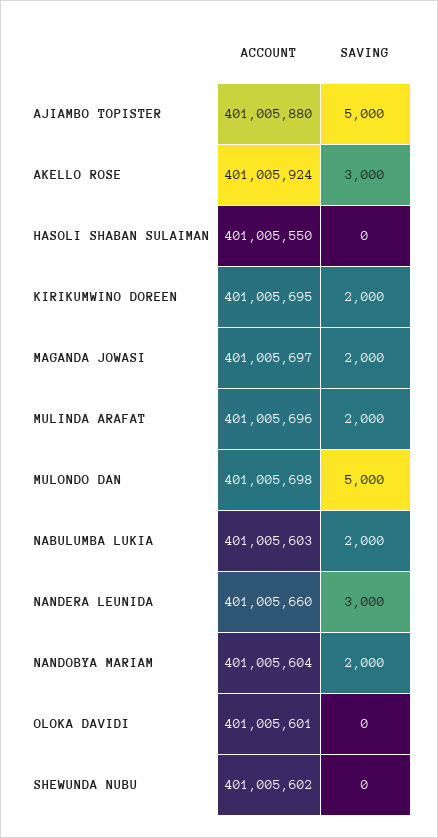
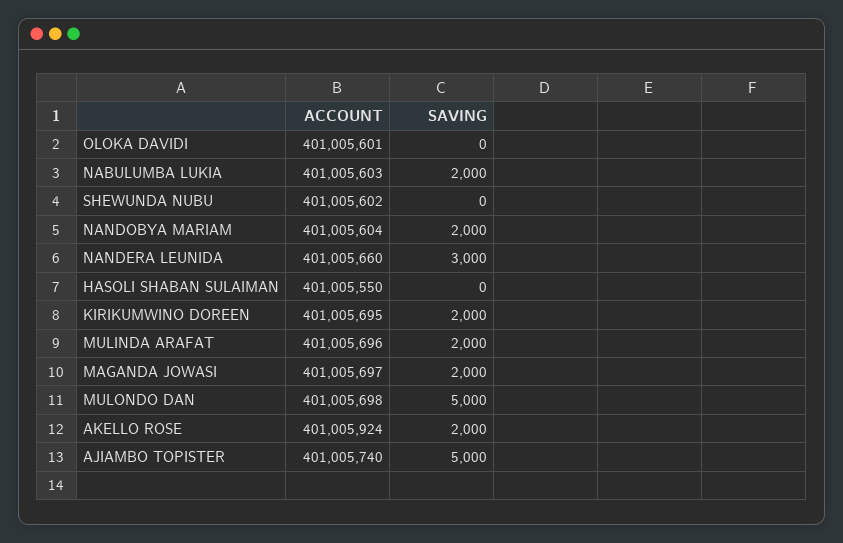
ACCOUNT, AJIAMBO TOPISTER: 401005880 -> 401005740
SAVING, AKELLO ROSE: 3000 -> 2000

